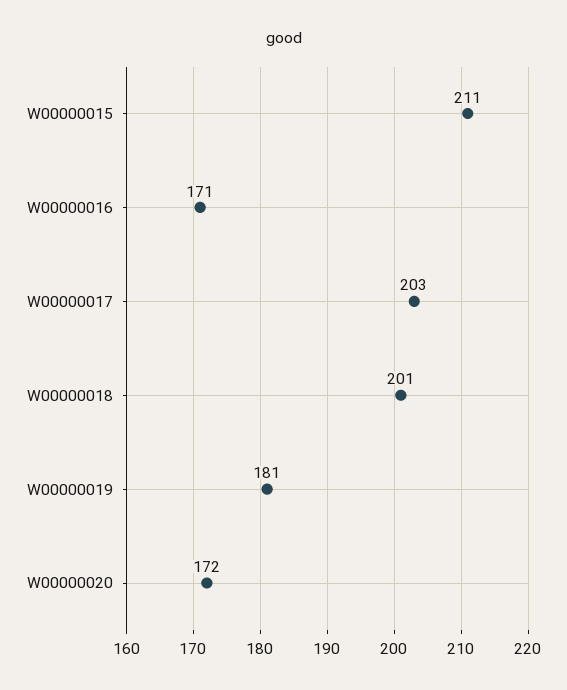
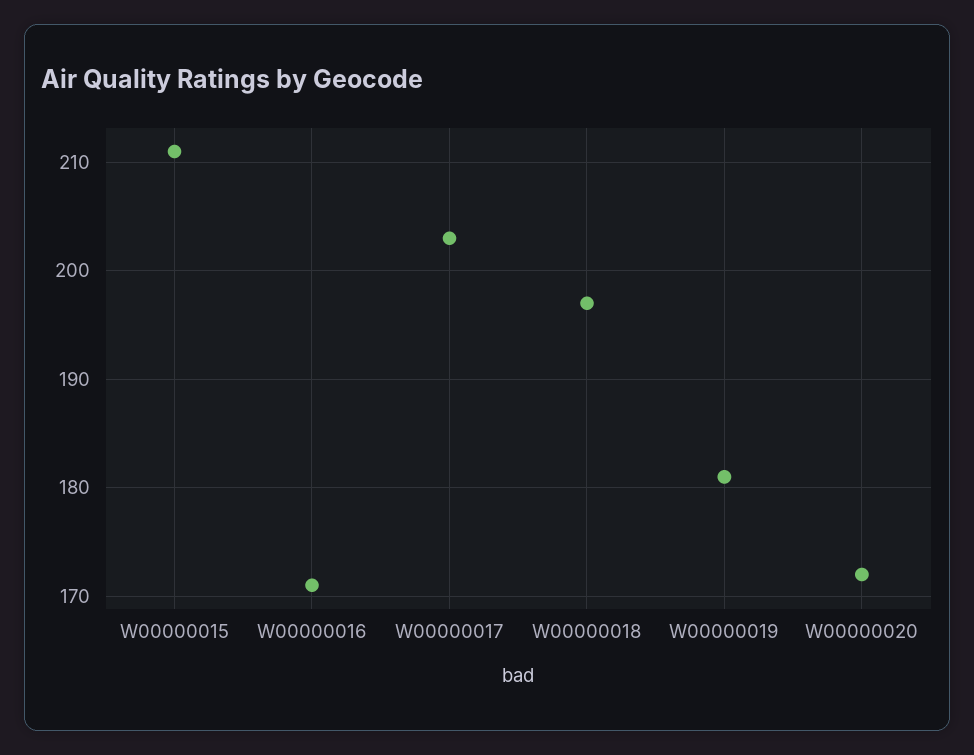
W00000018: 201 -> 197

